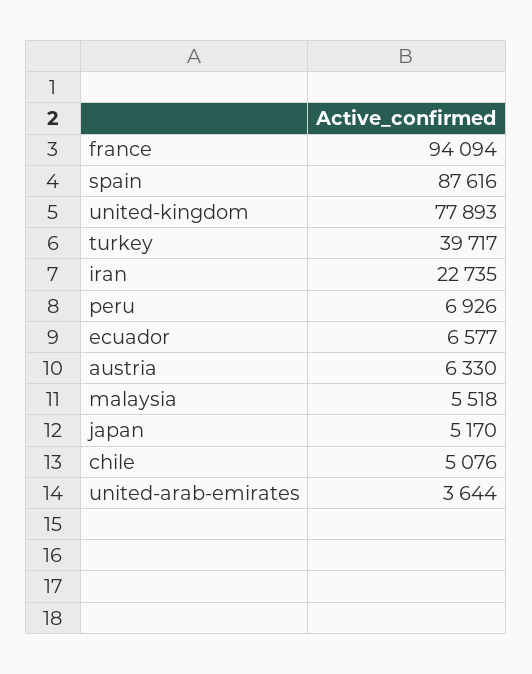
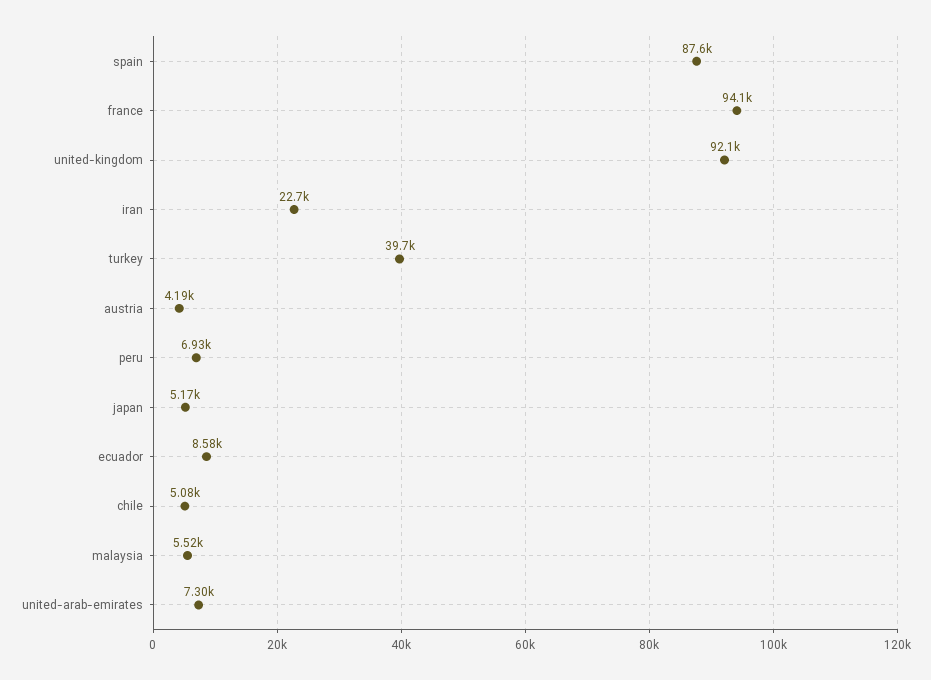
united-kingdom: 77893 -> 92100
ecuador: 6577 -> 8580
austria: 6330 -> 4190
united-arab-emirates: 3644 -> 7300

